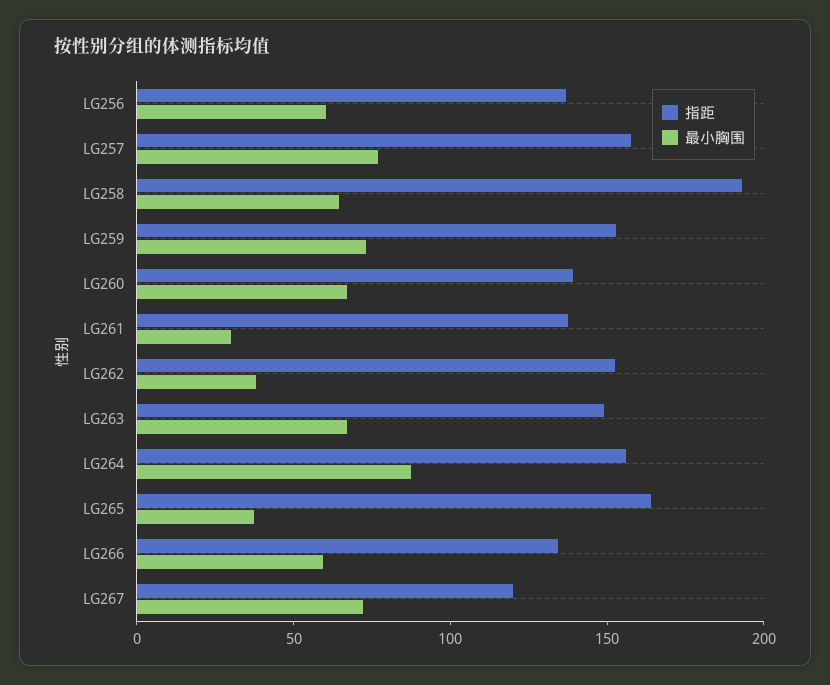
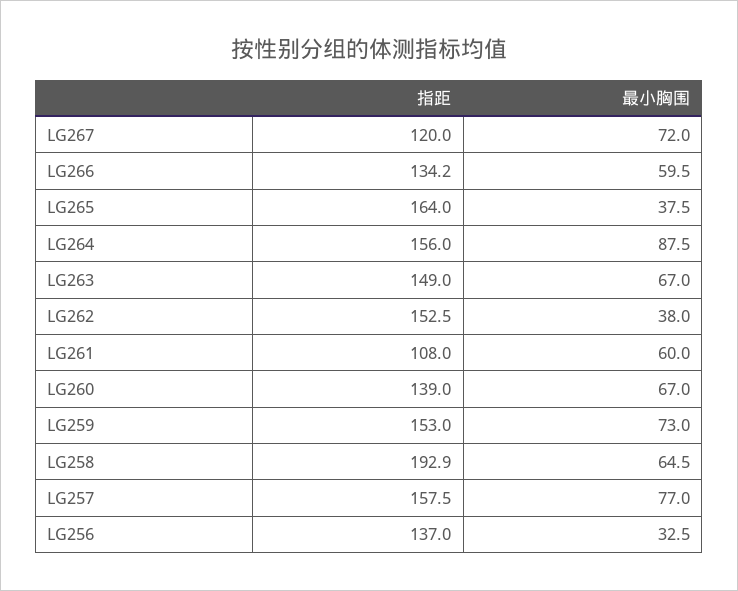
最小胸围, LG256: 60 -> 32.5
指距, LG261: 140 -> 108
最小胸围, LG261: 30 -> 60

